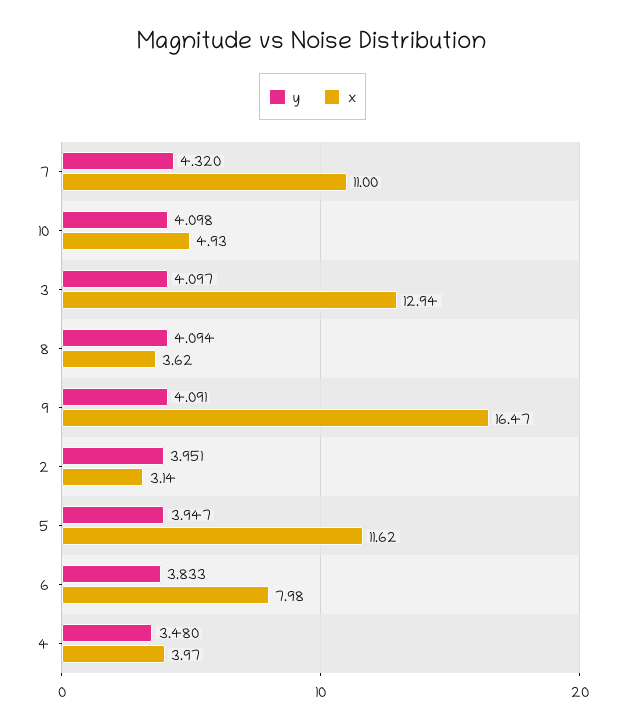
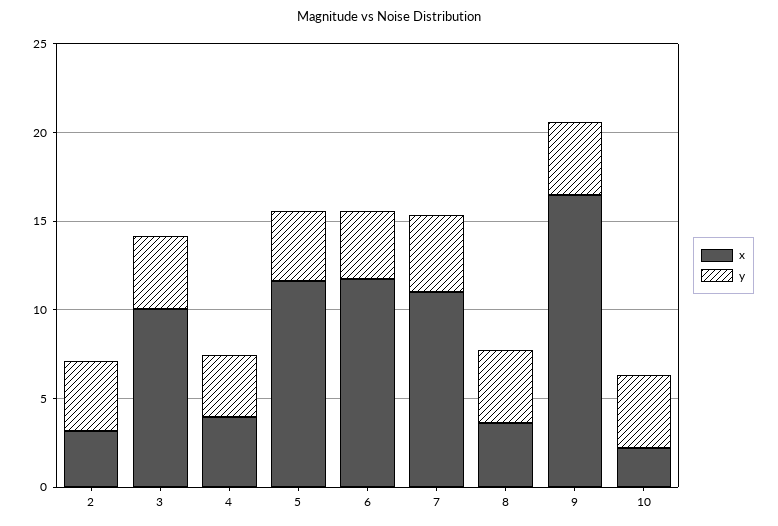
x, 10: 4.93 -> 2
x, 3: 12.94 -> 10
x, 6: 7.98 -> 12

